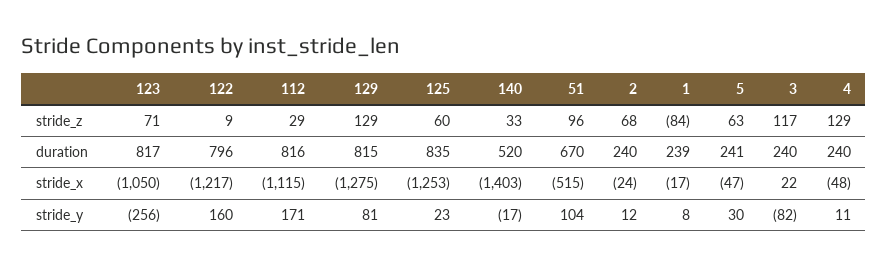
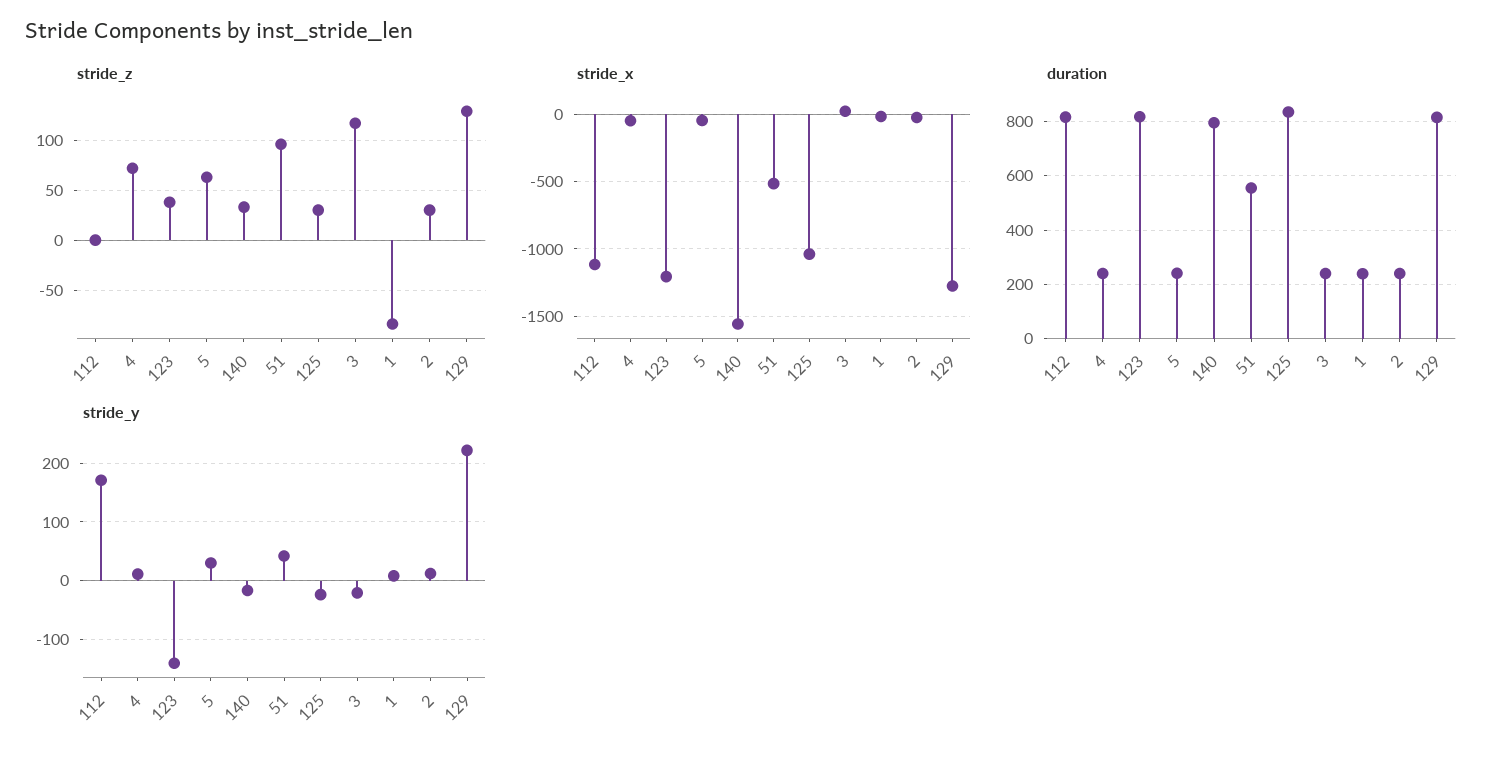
stride_z, 123: 71 -> 40
stride_z, 122: 9 -> none
stride_z, 112: 29 -> 0
stride_z, 125: 60 -> 30
stride_z, 2: 68 -> 30
stride_z, 4: 129 -> 70
duration, 122: 796 -> none
duration, 140: 520 -> 800
duration, 51: 670 -> 550
stride_x, 123: -1050 -> -1200
stride_x, 122: -1217 -> none
stride_x, 125: -1253 -> -1050
stride_x, 140: -1403 -> -1550
stride_y, 123: -256 -> -140
stride_y, 122: 160 -> none
stride_y, 129: 81 -> 220
stride_y, 125: 23 -> -20
stride_y, 51: 104 -> 40
stride_y, 3: -82 -> -20

